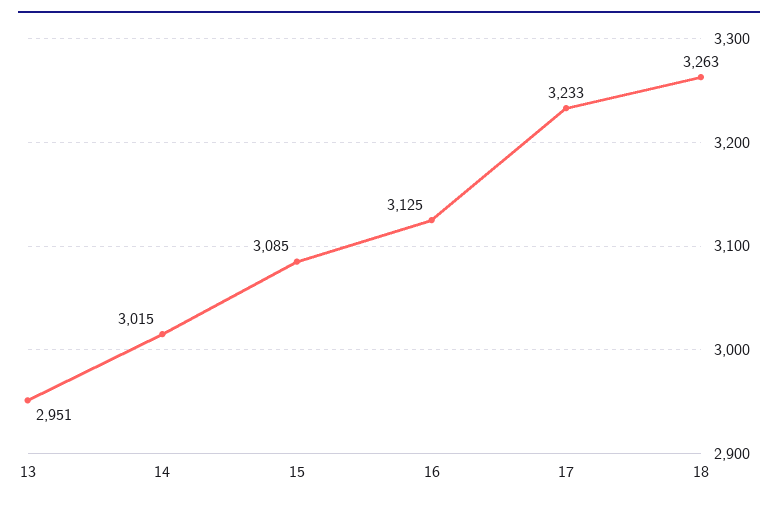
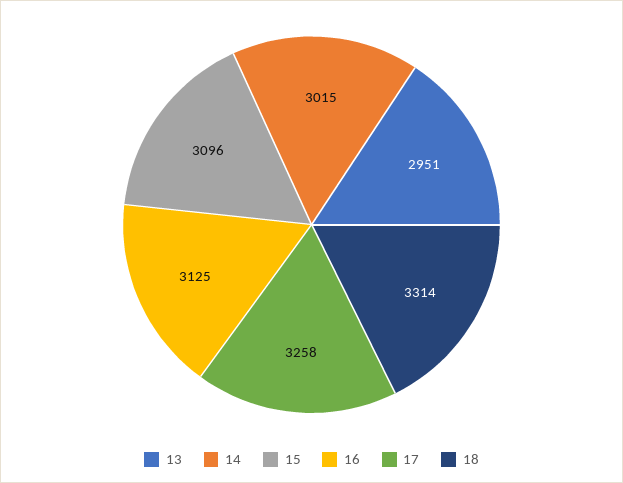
15: 3085 -> 3096
17: 3233 -> 3258
18: 3263 -> 3314

